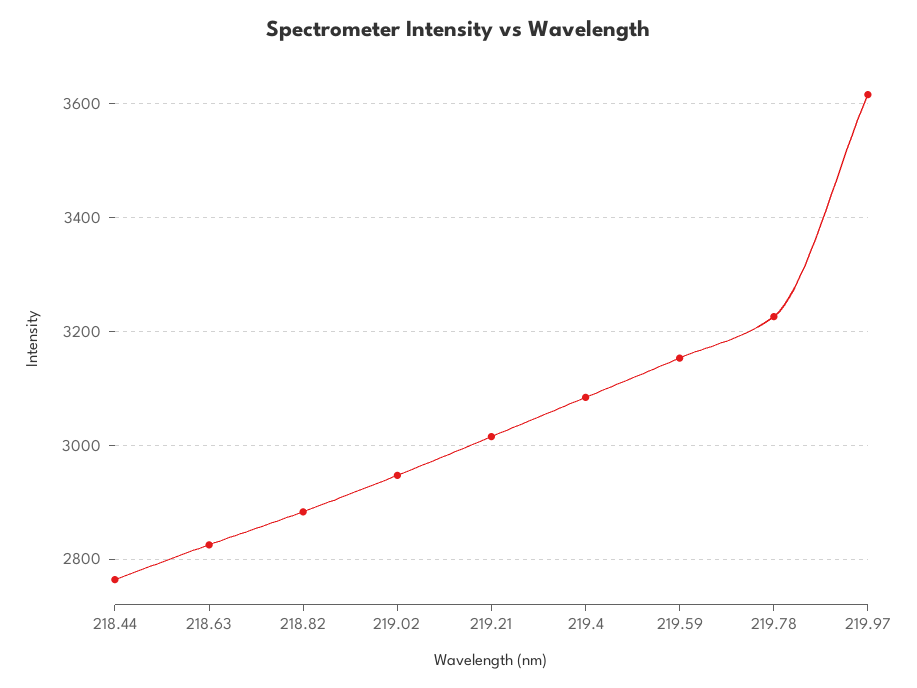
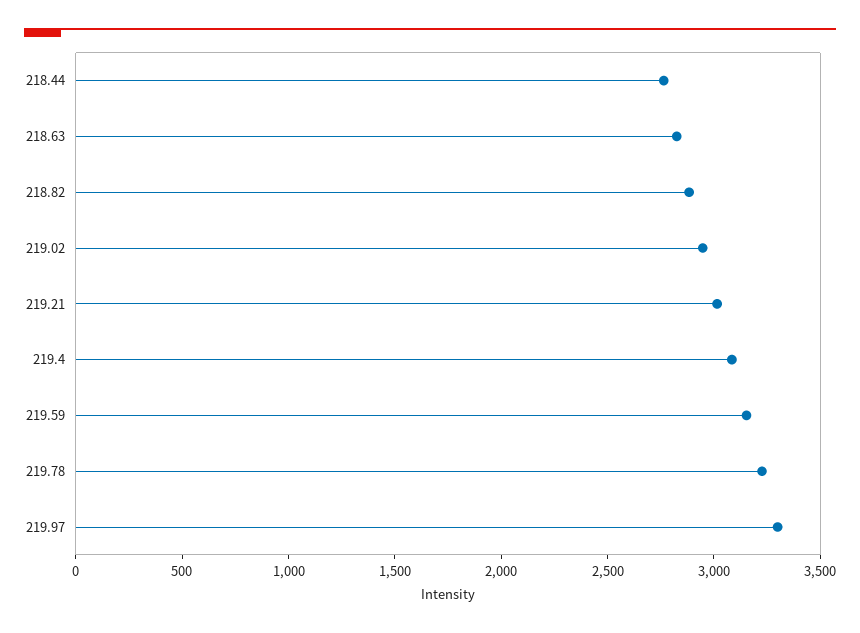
219.97: 3620 -> 3300

